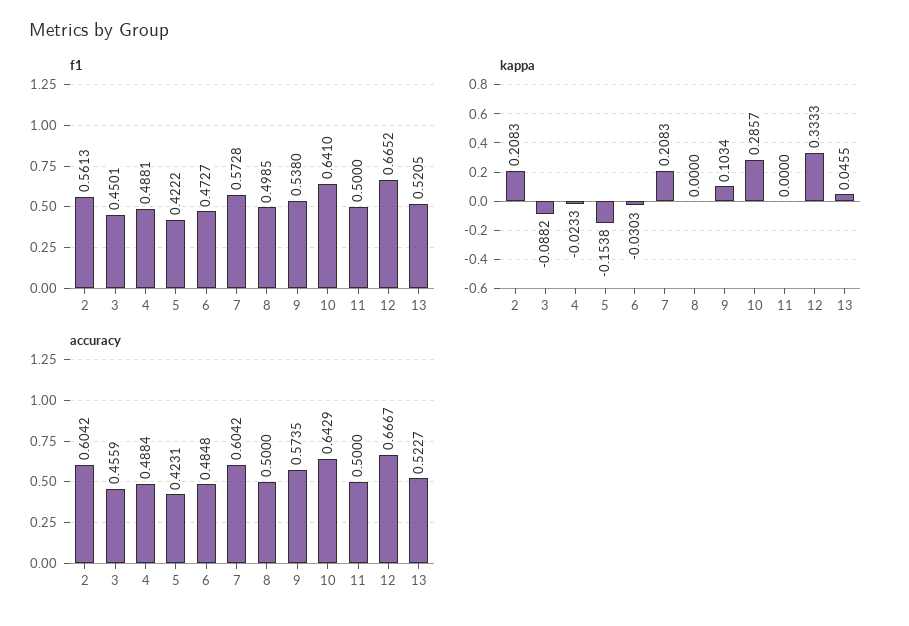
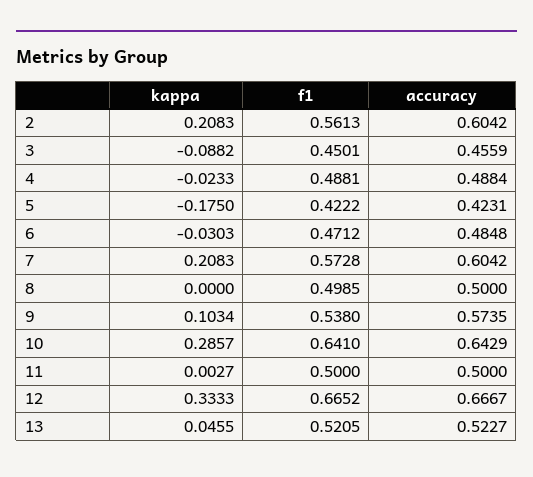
f1, 6: 0.4727 -> 0.4712
kappa, 5: -0.1538 -> -0.175
kappa, 11: 0 -> 0.0027

